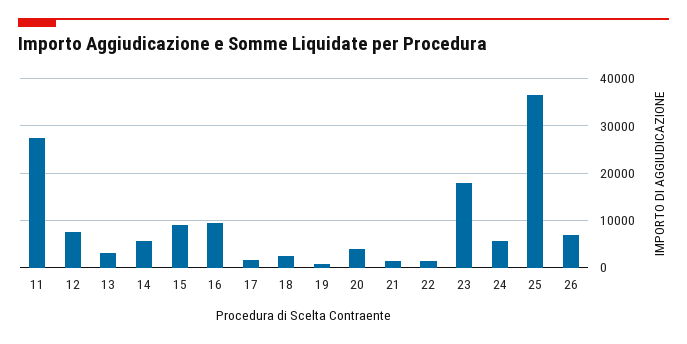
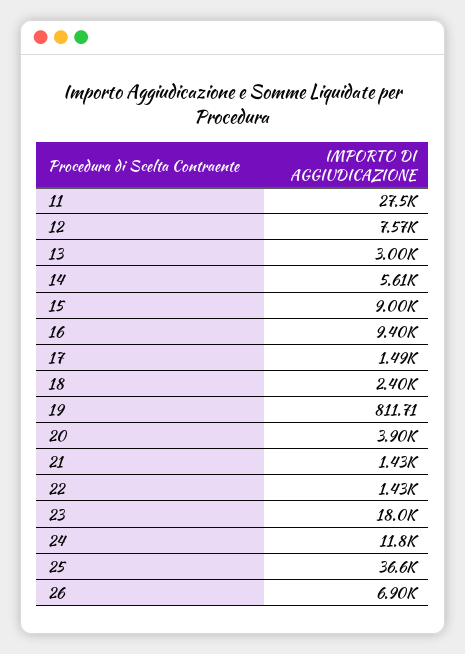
24: 6000 -> 11800

